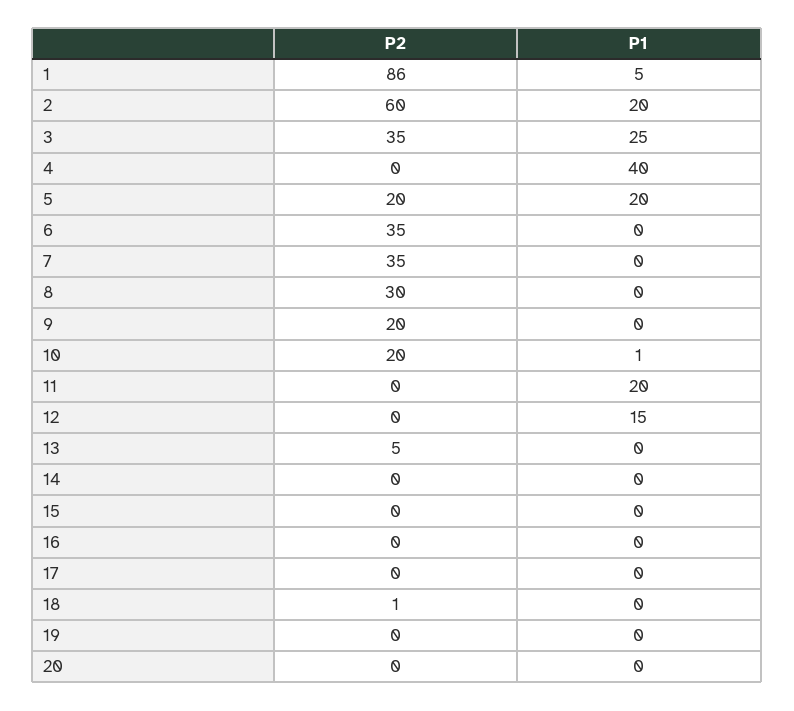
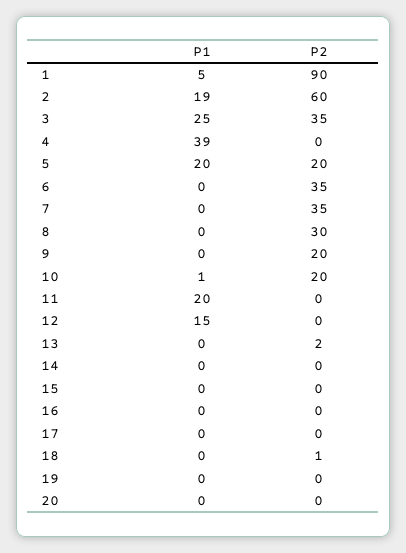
P2, 1: 86 -> 90
P1, 2: 20 -> 19
P1, 4: 40 -> 39
P2, 13: 5 -> 2

